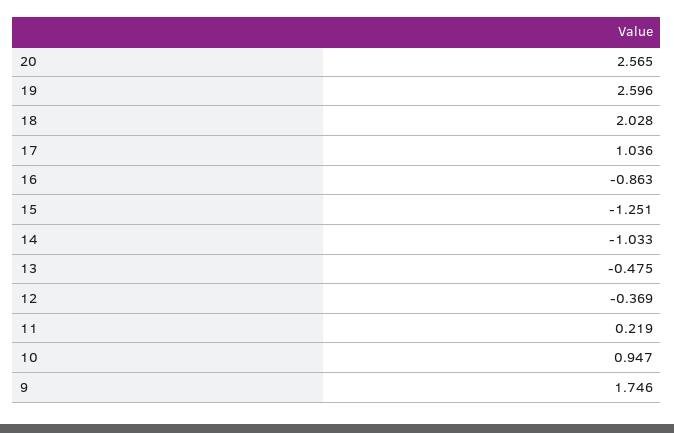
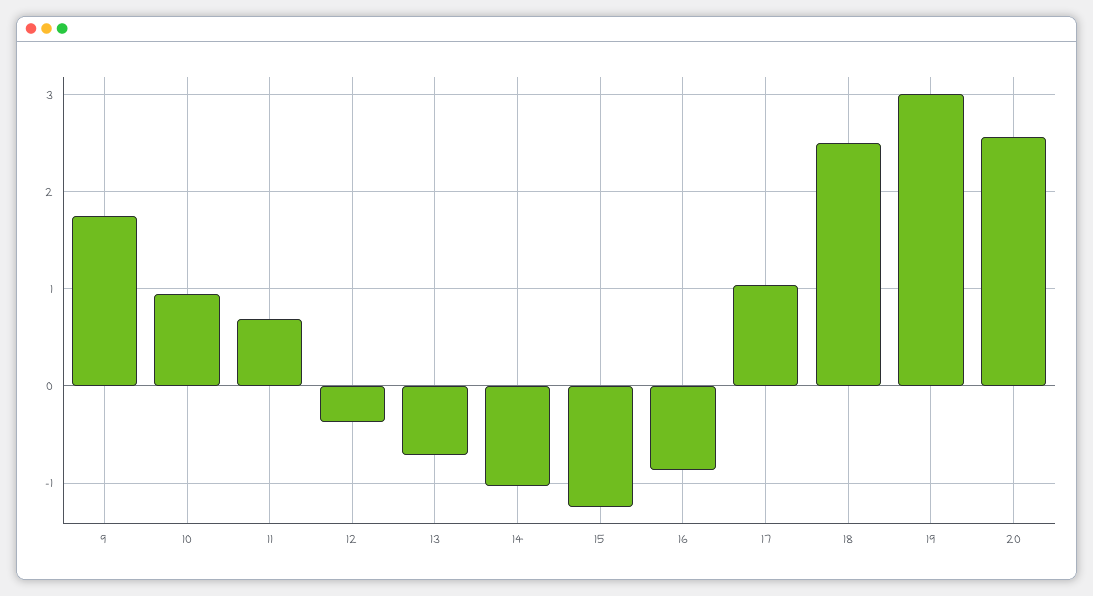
19: 2.596 -> 3
18: 2.028 -> 2.5
13: -0.475 -> -0.7
11: 0.219 -> 0.7

